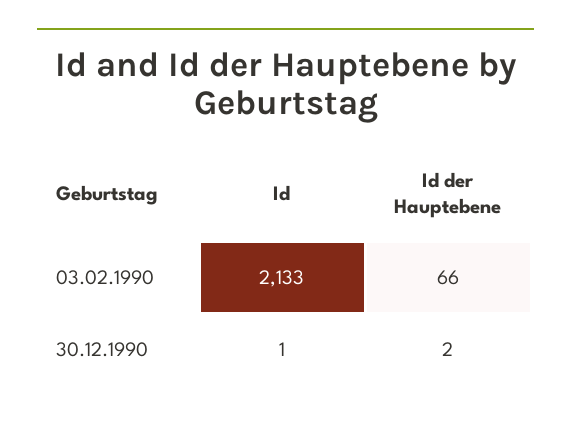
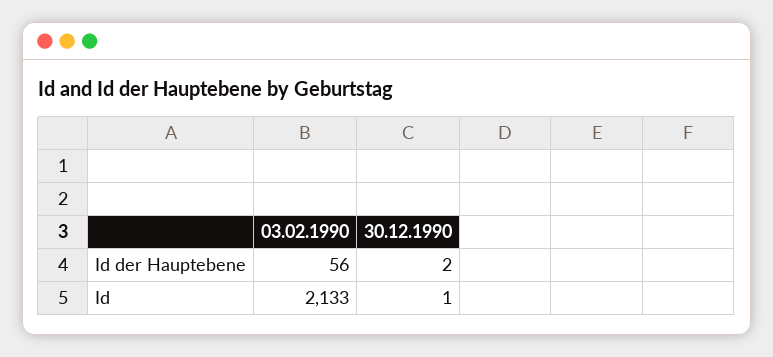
Id der Hauptebene, 03.02.1990: 66 -> 56

